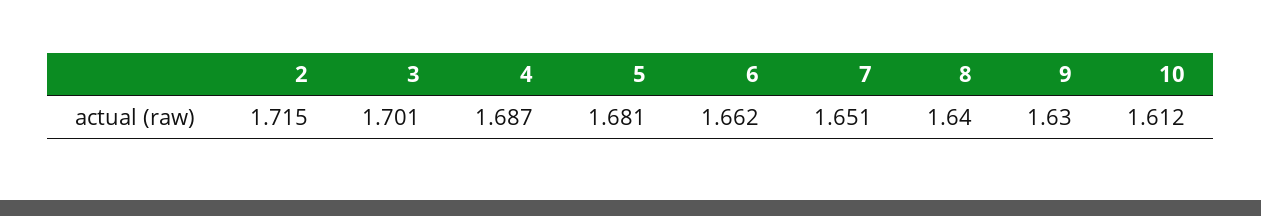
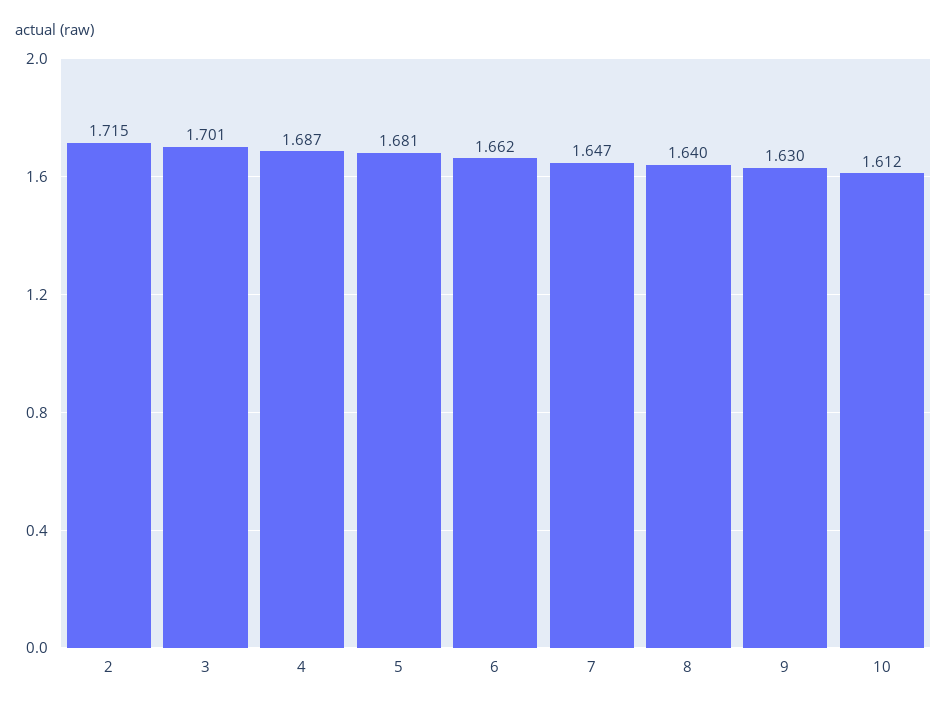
7: 1.651 -> 1.647

